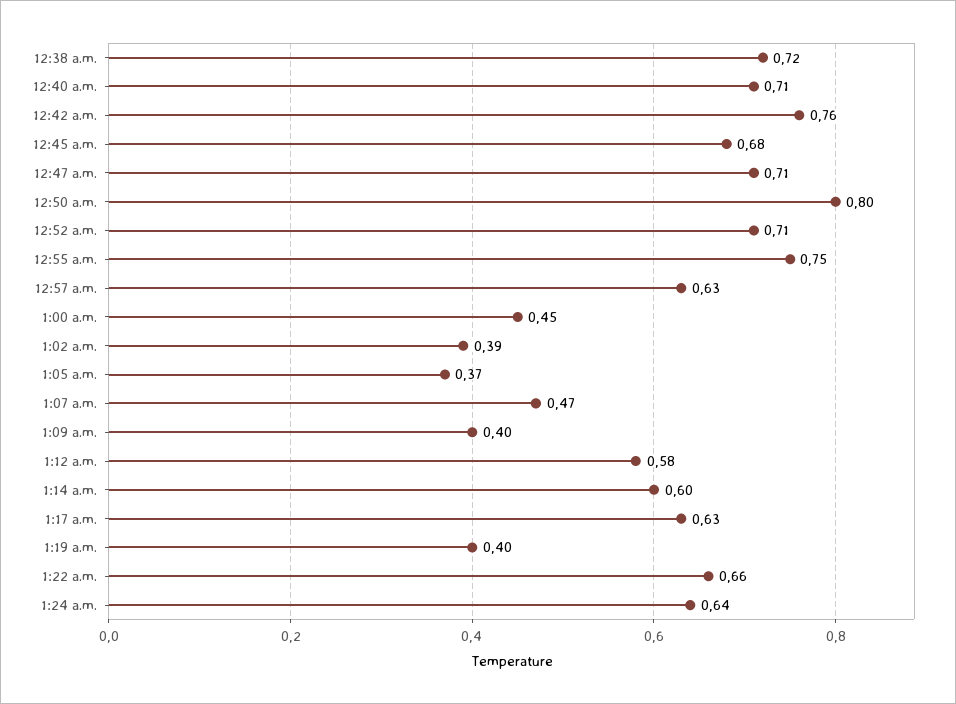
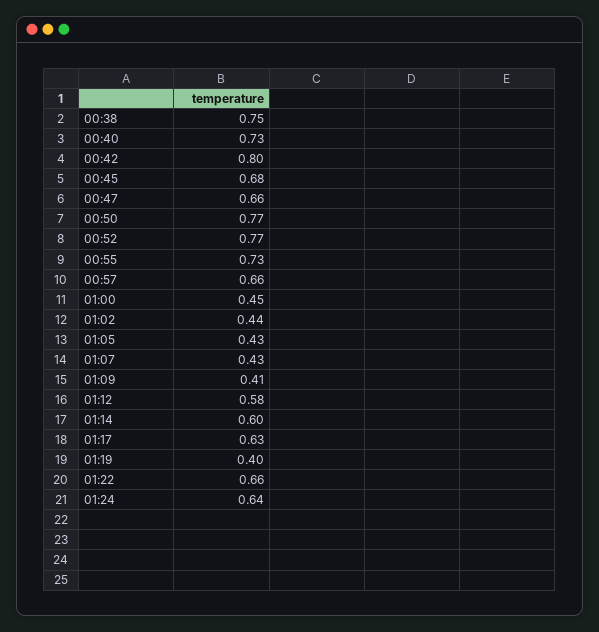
12:38 a.m.: 0.72 -> 0.75
12:40 a.m.: 0.71 -> 0.73
12:42 a.m.: 0.76 -> 0.8
12:47 a.m.: 0.71 -> 0.66
12:50 a.m.: 0.8 -> 0.77
12:52 a.m.: 0.71 -> 0.77
12:55 a.m.: 0.75 -> 0.73
12:57 a.m.: 0.63 -> 0.66
1:02 a.m.: 0.39 -> 0.44
1:05 a.m.: 0.37 -> 0.43
1:07 a.m.: 0.47 -> 0.43
1:09 a.m.: 0.4 -> 0.41

